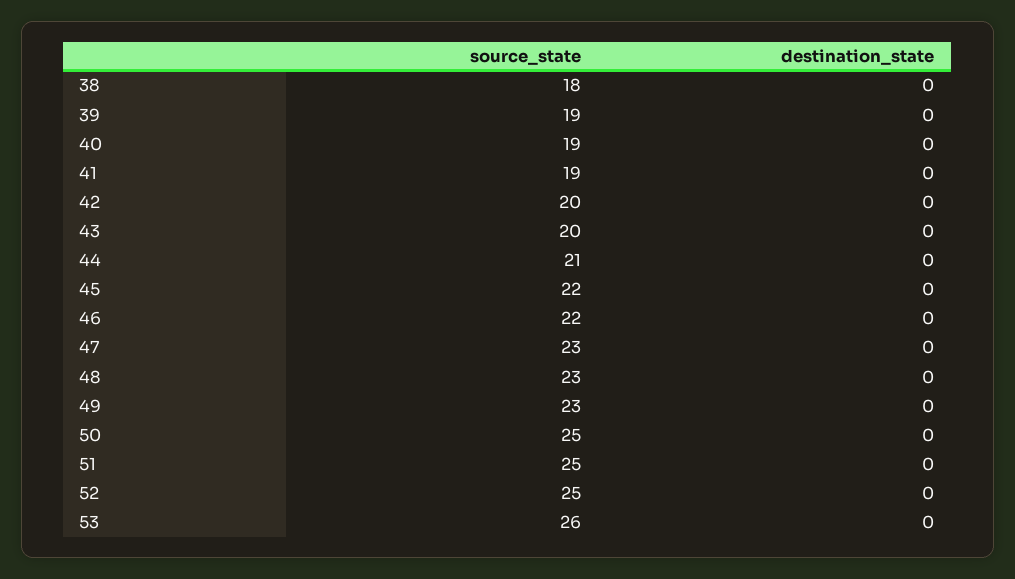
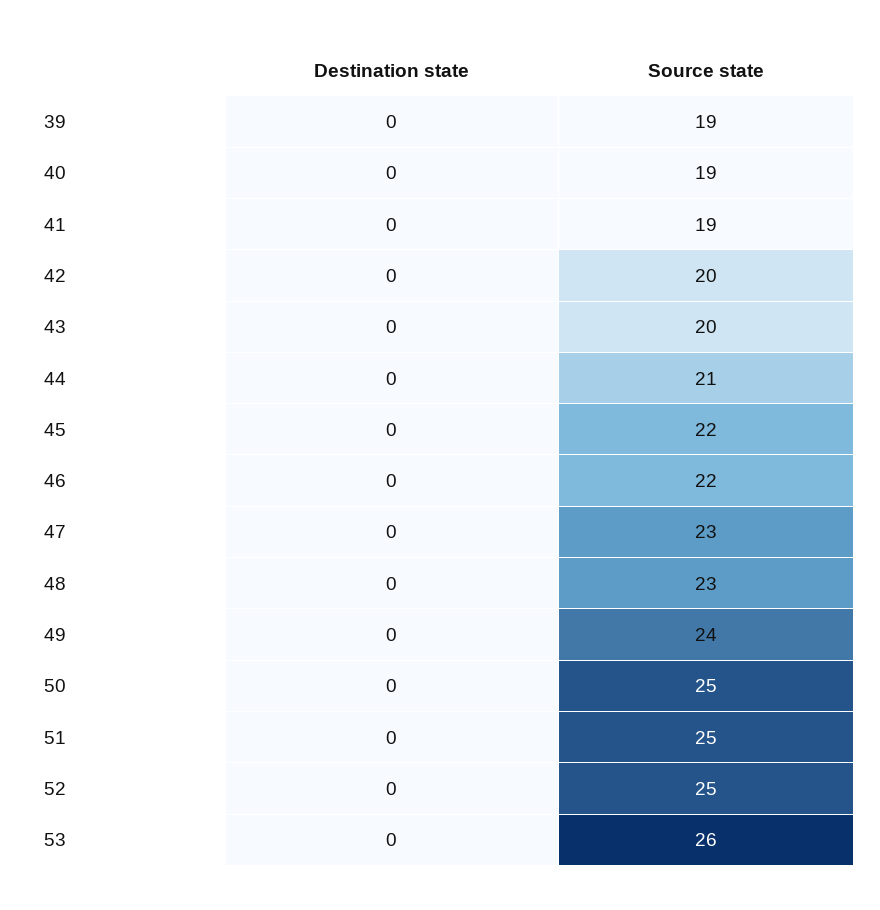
source_state, 38: 18 -> none
destination_state, 38: 0 -> none
source_state, 49: 23 -> 24

